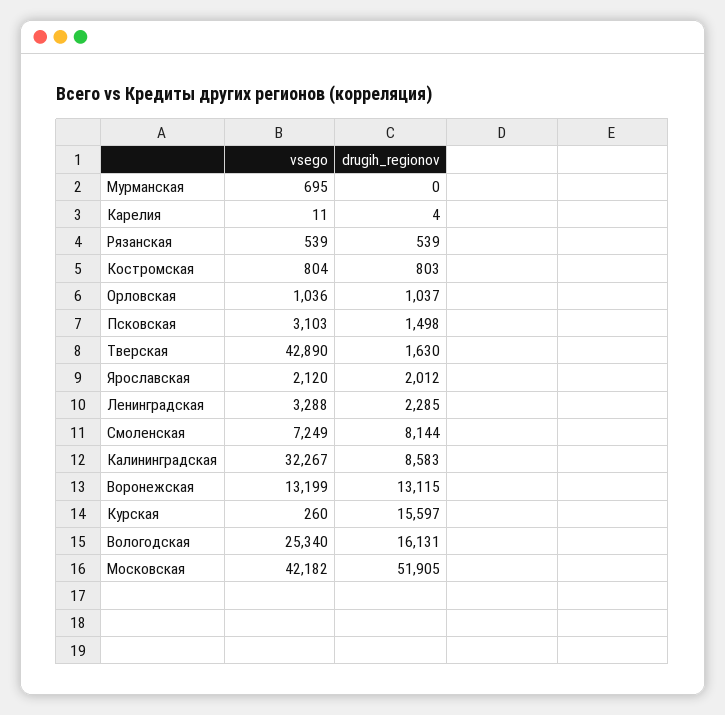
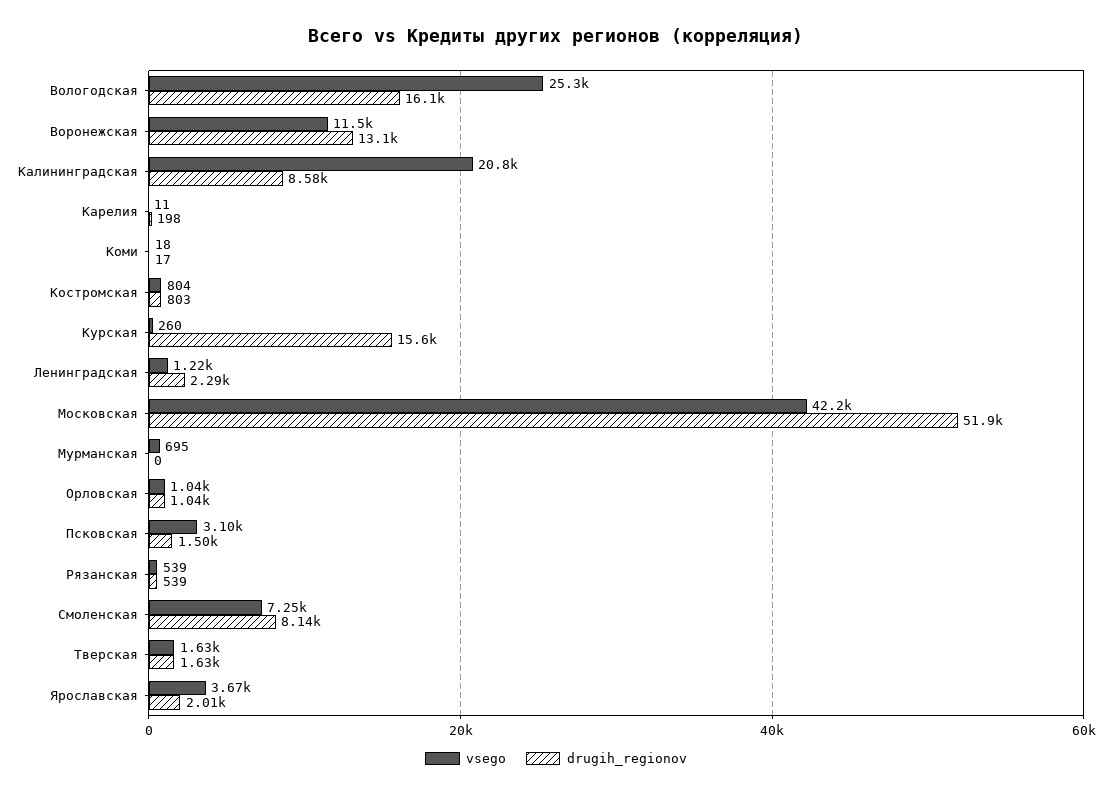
drugih_regionov, Карелия: 4 -> 198
vsego, Тверская: 42890 -> 1630
vsego, Ярославская: 2120 -> 3670
vsego, Ленинградская: 3288 -> 1220
vsego, Калининградская: 32267 -> 20800
vsego, Воронежская: 13199 -> 11500
vsego, Коми: none -> 18
drugih_regionov, Коми: none -> 17

